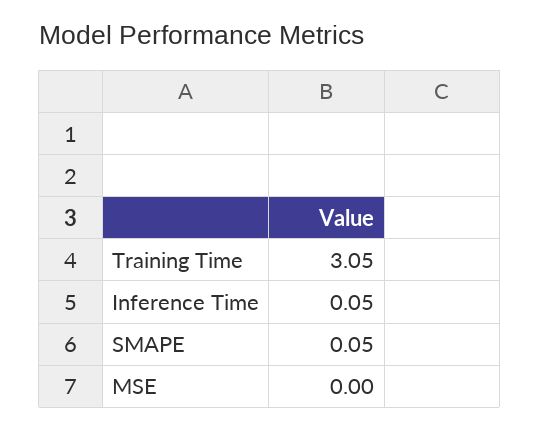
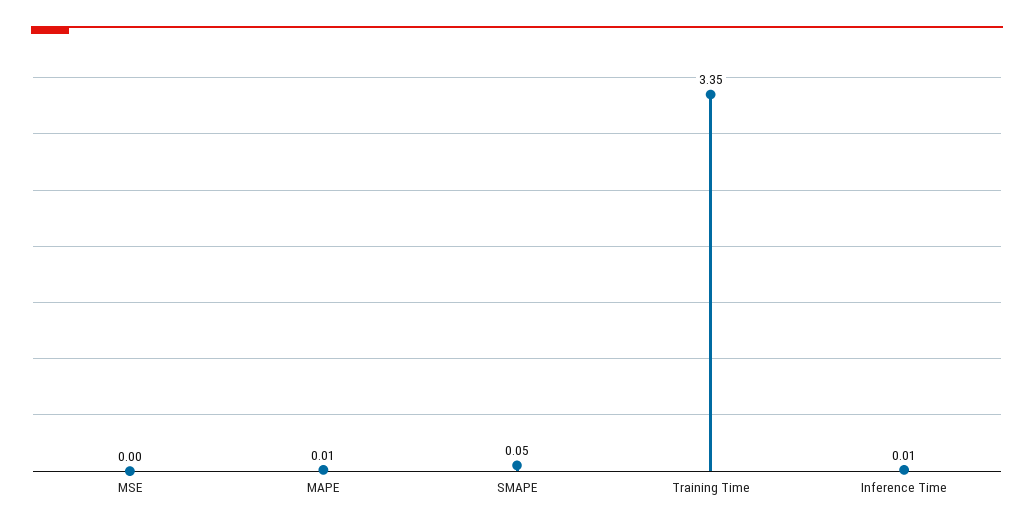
Training Time: 3.05 -> 3.35
Inference Time: 0.05 -> 0.01
MAPE: none -> 0.01

